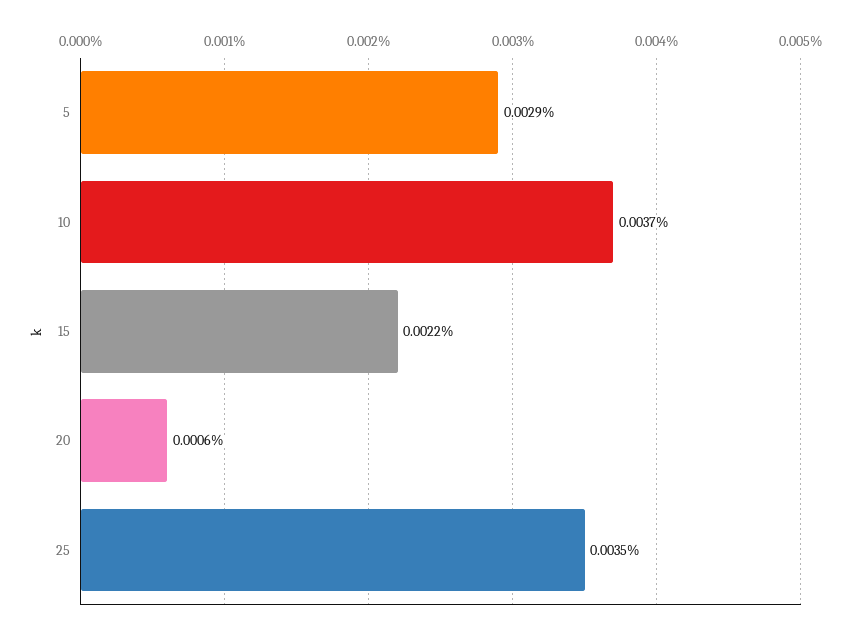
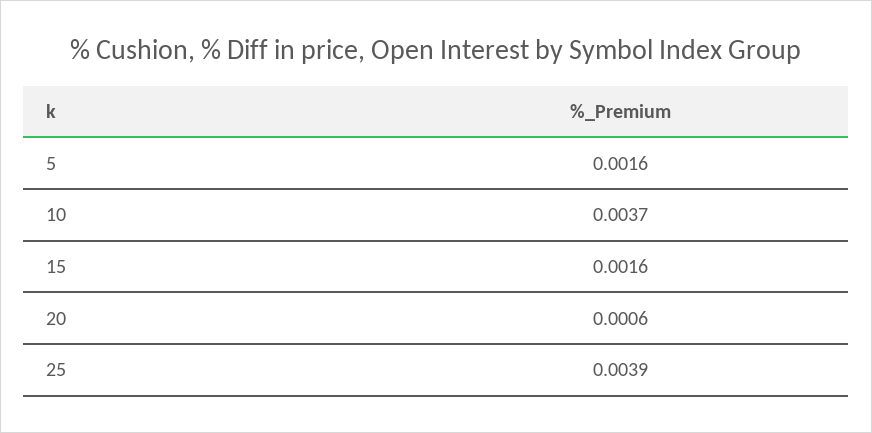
5: 0.0029 -> 0.0016
15: 0.0022 -> 0.0016
25: 0.0035 -> 0.0039

